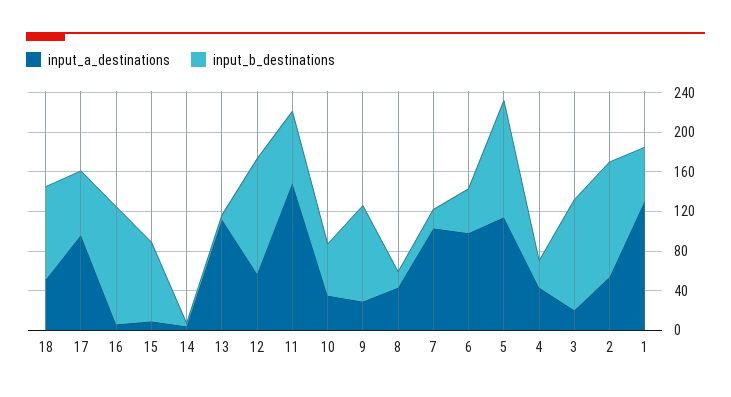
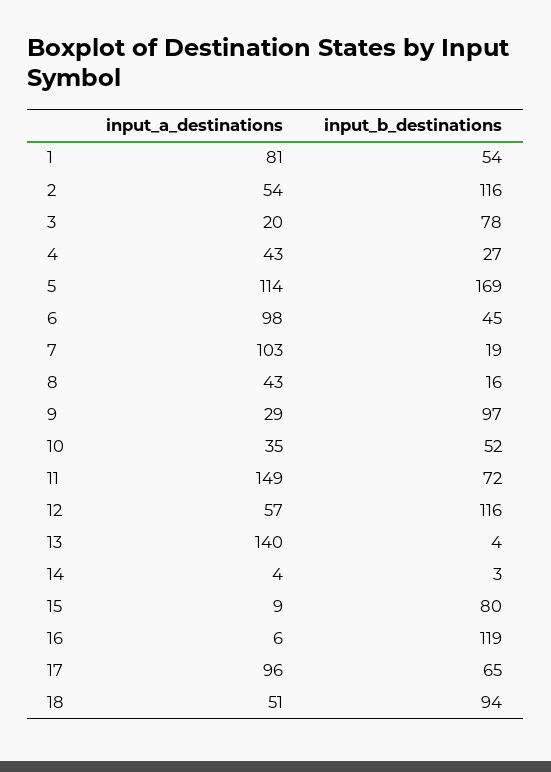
input_a_destinations, 13: 110 -> 140
input_b_destinations, 5: 120 -> 169
input_b_destinations, 3: 110 -> 78
input_a_destinations, 1: 130 -> 81

